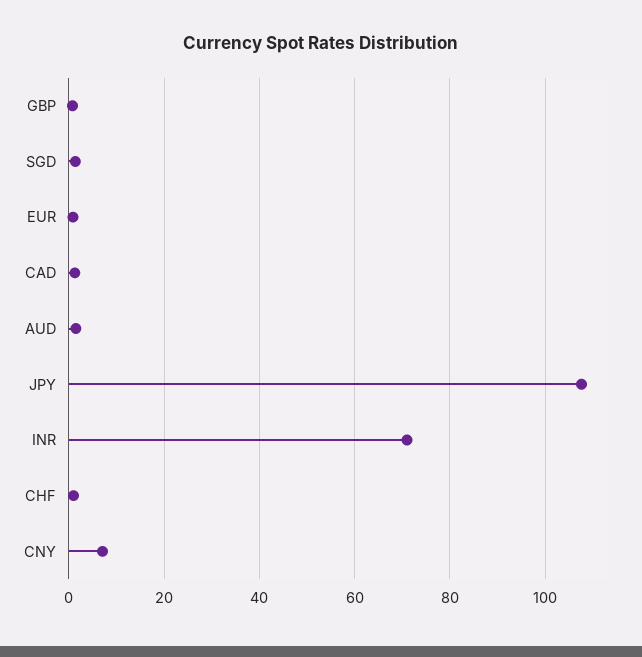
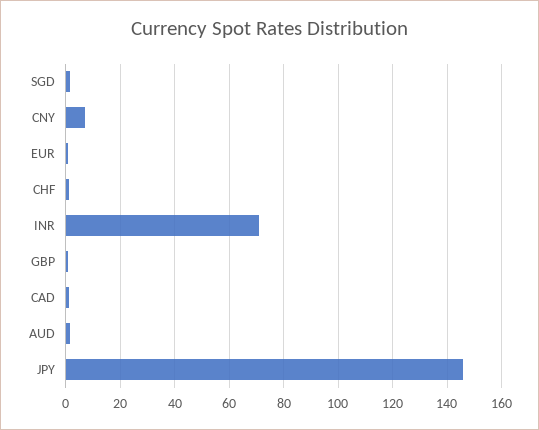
JPY: 108 -> 145

